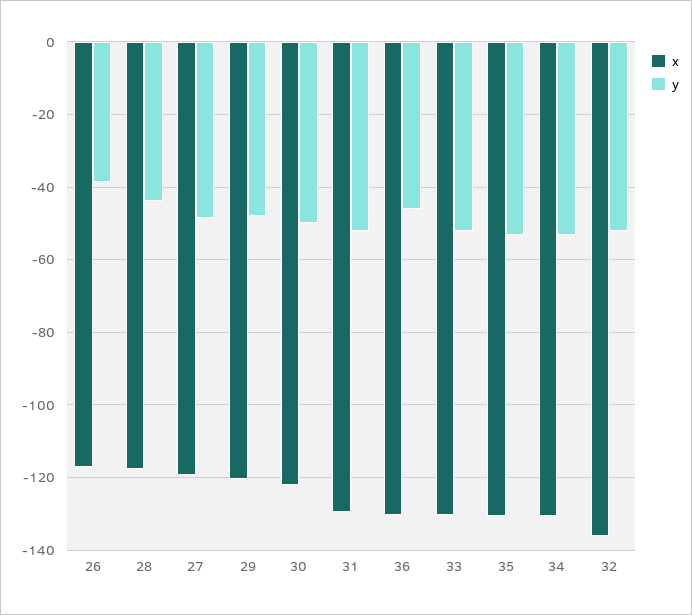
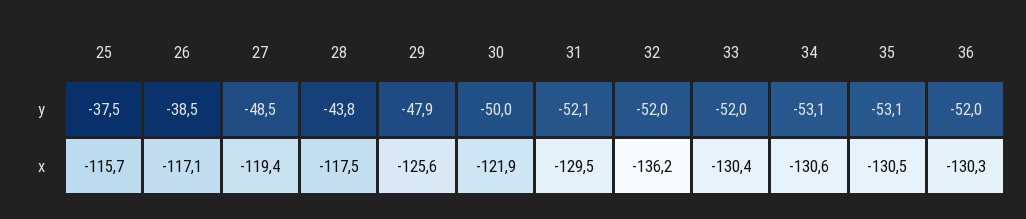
x, 29: -120 -> -125.6
y, 36: -46 -> -52
y, 25: none -> -37.5
x, 25: none -> -115.7

